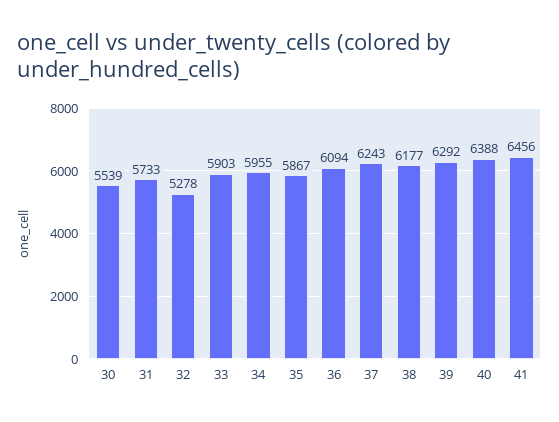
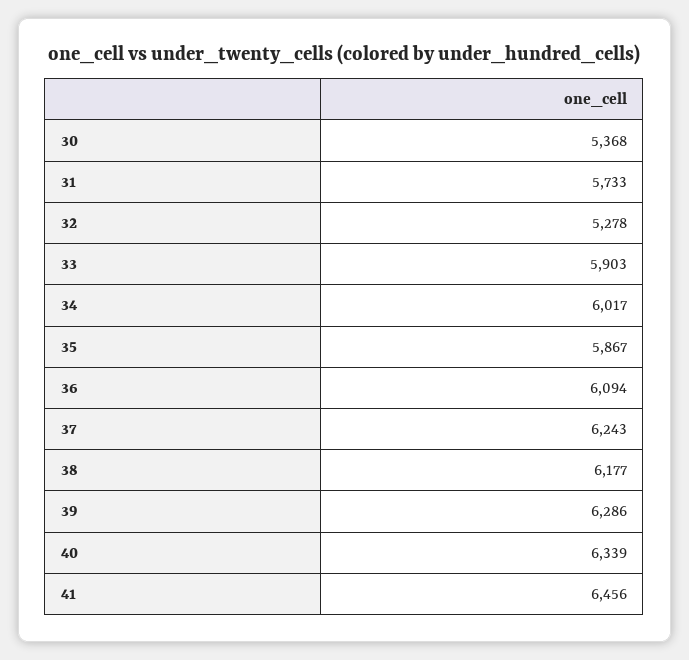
30: 5539 -> 5368
34: 5955 -> 6017
39: 6292 -> 6286
40: 6388 -> 6339

